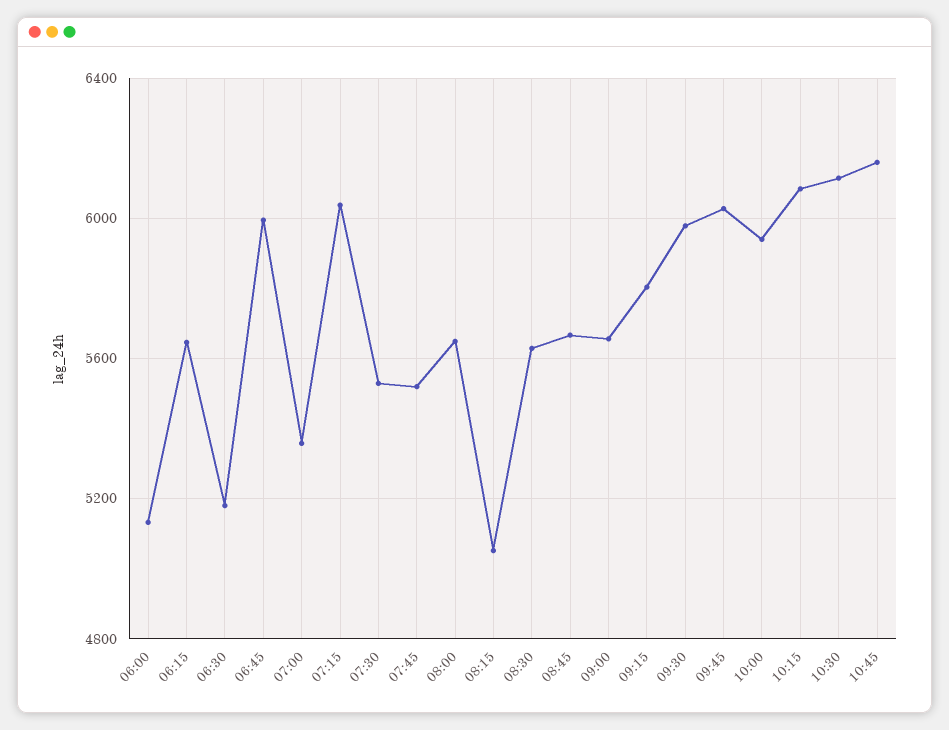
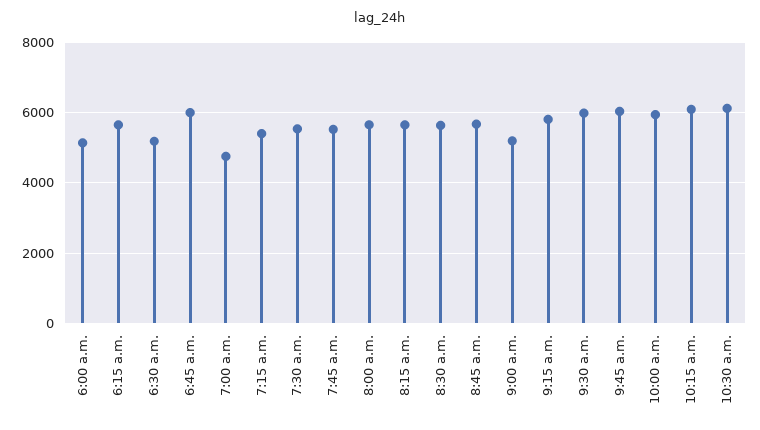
07:00: 5350 -> 4800
07:15: 6050 -> 5400
08:15: 5050 -> 5600
09:00: 5650 -> 5200
10:45: 6150 -> none

